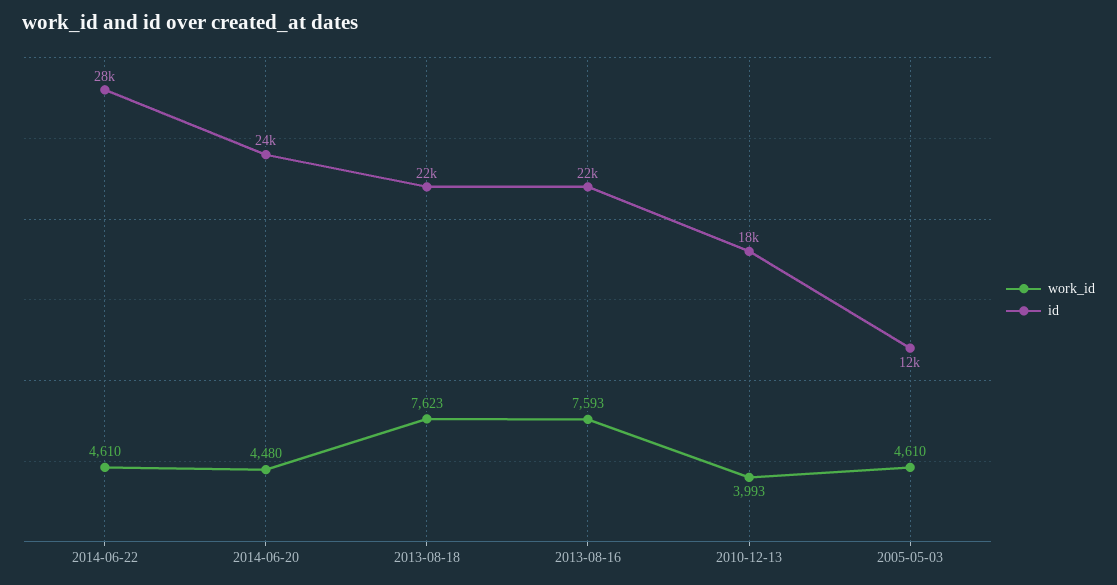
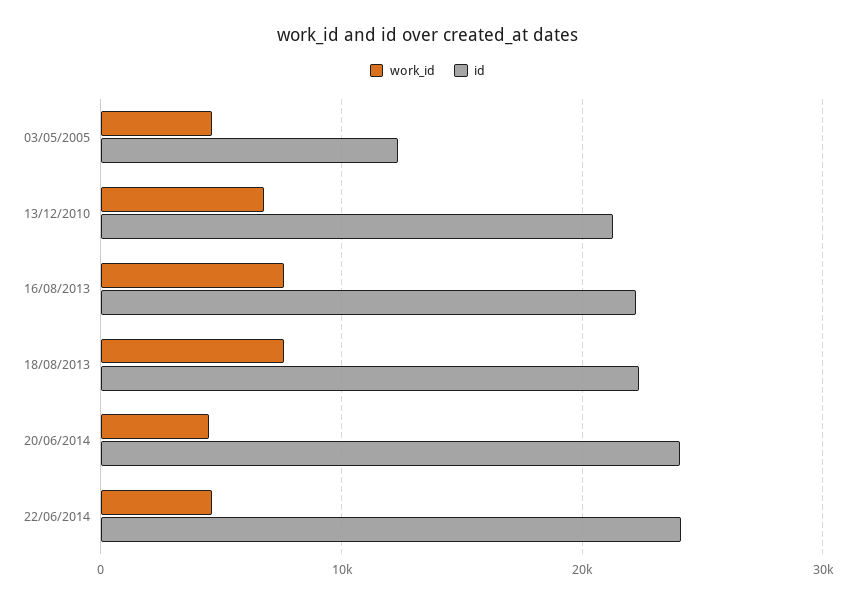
id, 2014-06-22: 28000 -> 24000
work_id, 2010-12-13: 3993 -> 7000
id, 2010-12-13: 18000 -> 21000

